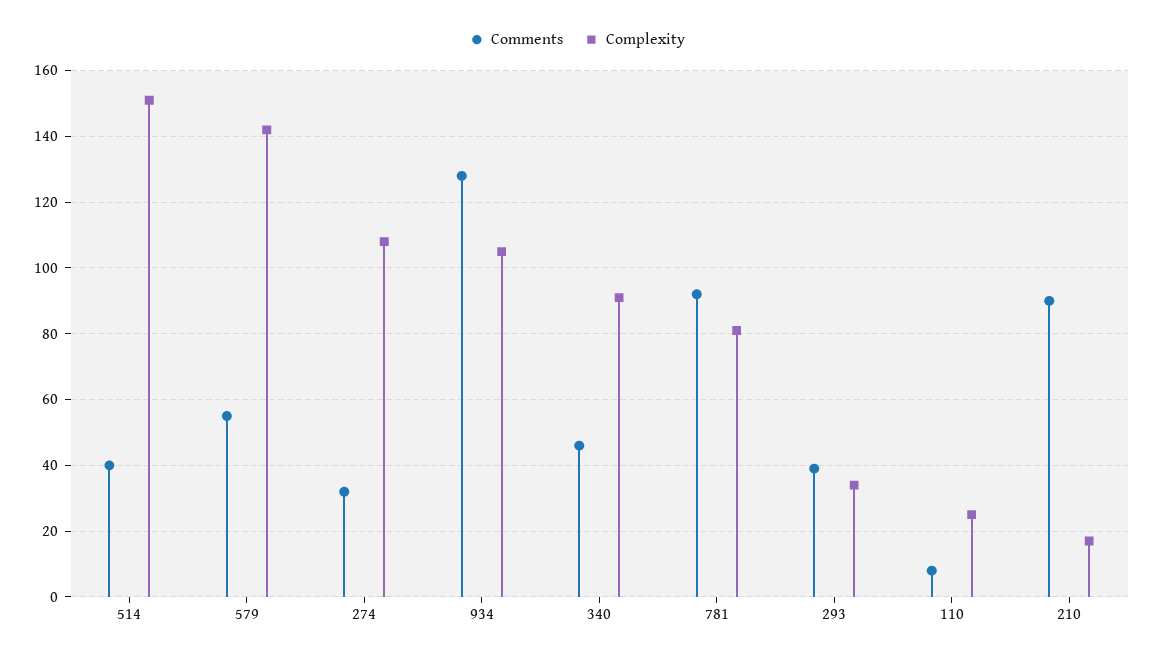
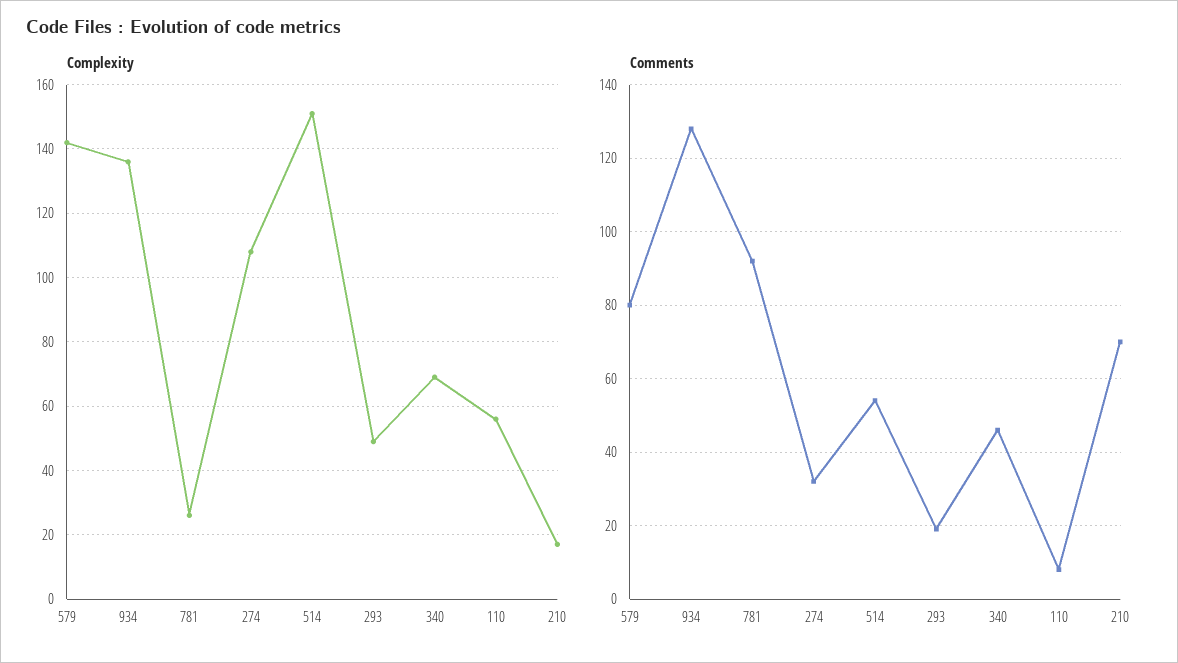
Comments, 514: 40 -> 55
Comments, 579: 55 -> 80
Complexity, 934: 105 -> 135
Complexity, 340: 90 -> 70
Complexity, 781: 80 -> 25
Comments, 293: 40 -> 20
Complexity, 293: 35 -> 50
Complexity, 110: 25 -> 55
Comments, 210: 90 -> 70

